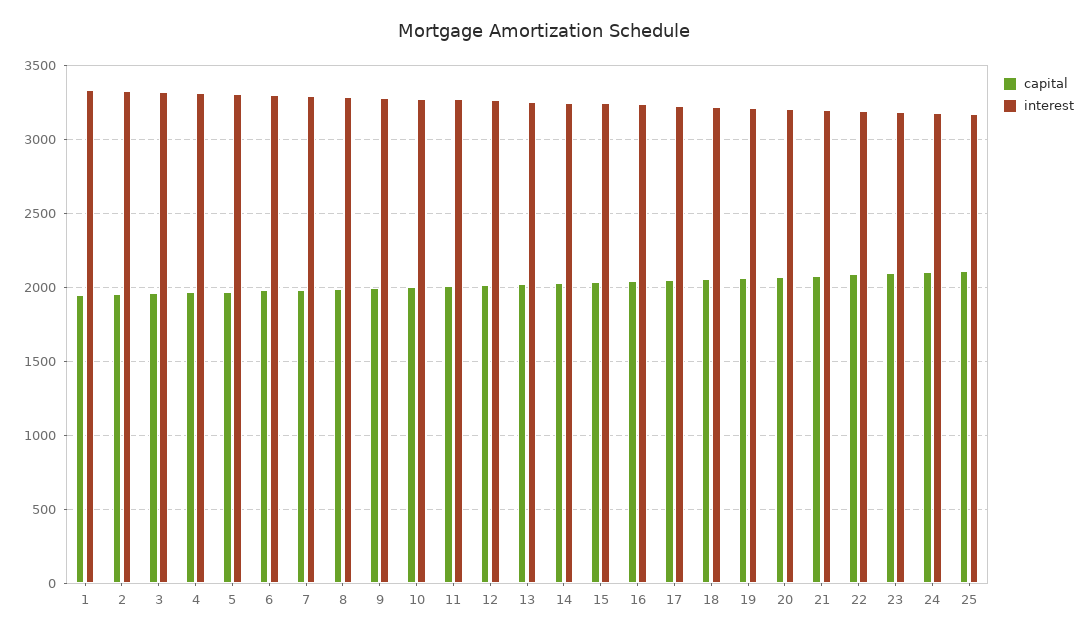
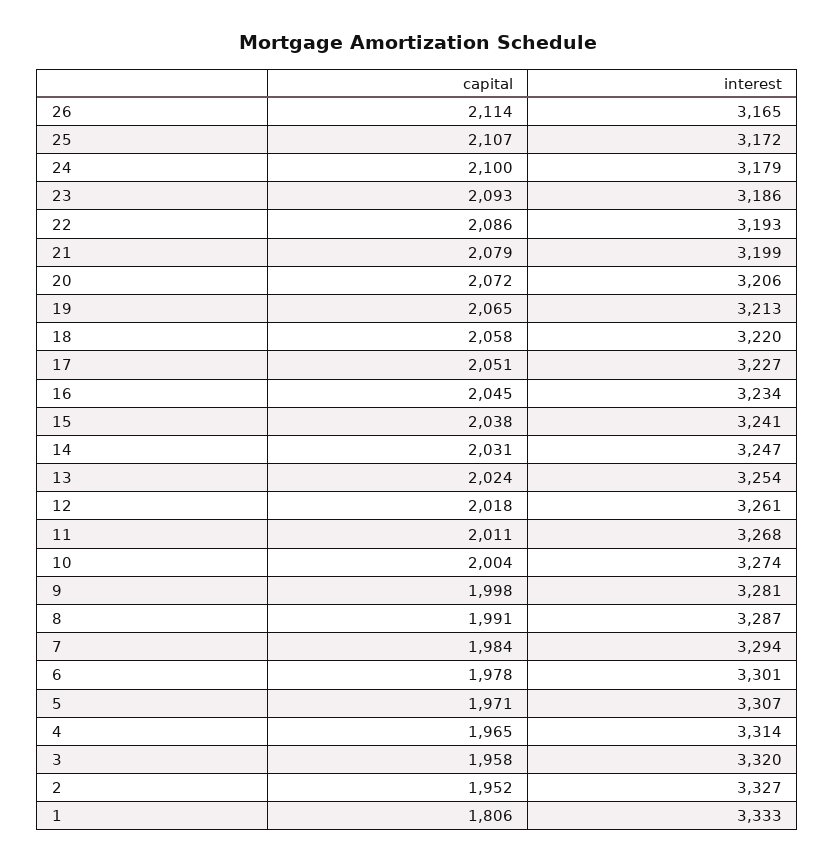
capital, 1: 1950 -> 1806
capital, 26: none -> 2114
interest, 26: none -> 3165

